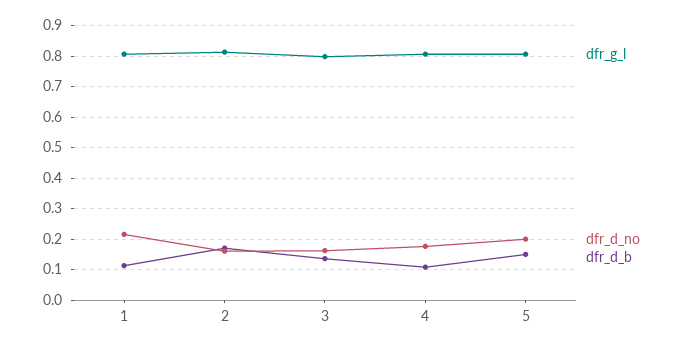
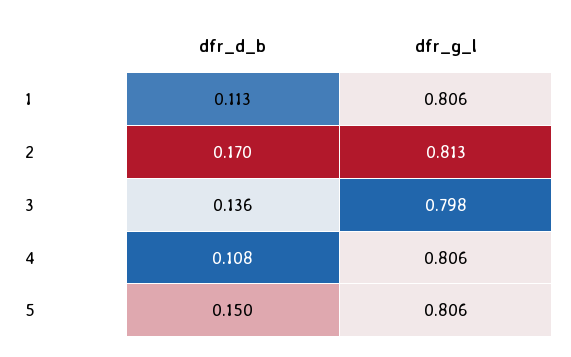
dfr_d_no, 1: 0.22 -> none
dfr_d_no, 2: 0.16 -> none
dfr_d_no, 3: 0.16 -> none
dfr_d_no, 4: 0.18 -> none
dfr_d_no, 5: 0.2 -> none

